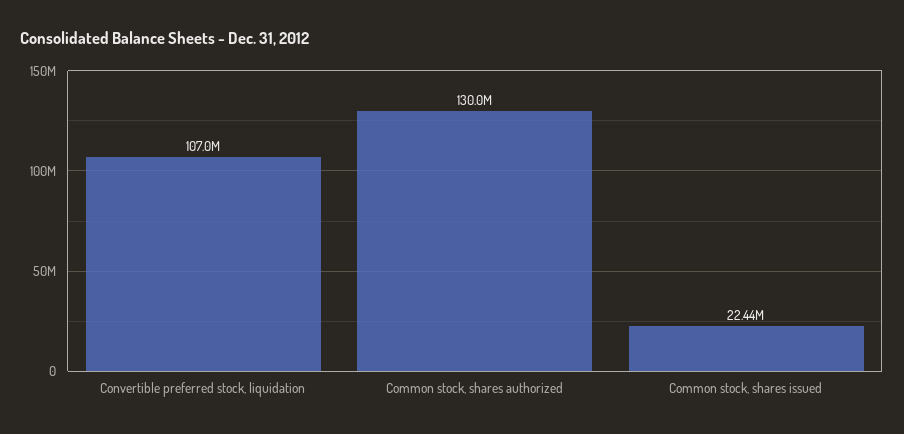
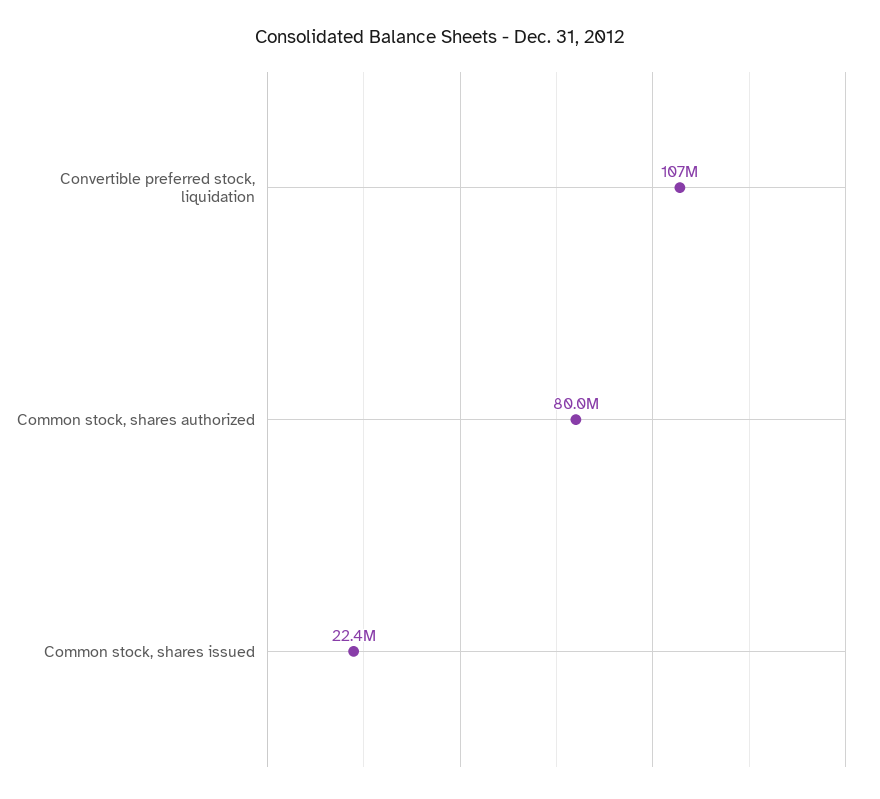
Common stock, shares authorized: 130000000 -> 80000000

